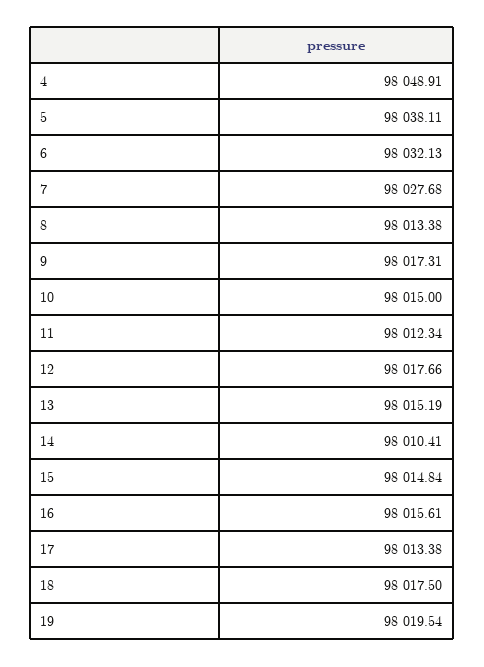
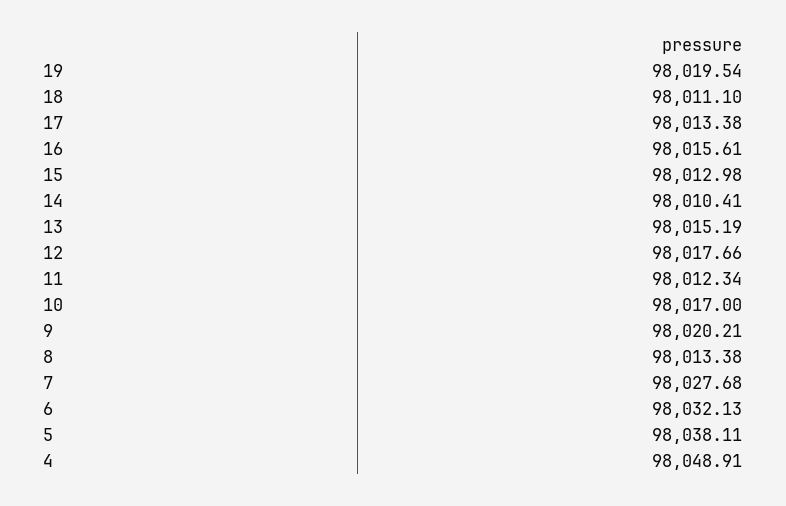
9: 98017.31 -> 98020.21
10: 98015 -> 98017
15: 98014.84 -> 98012.98
18: 98017.5 -> 98011.1

